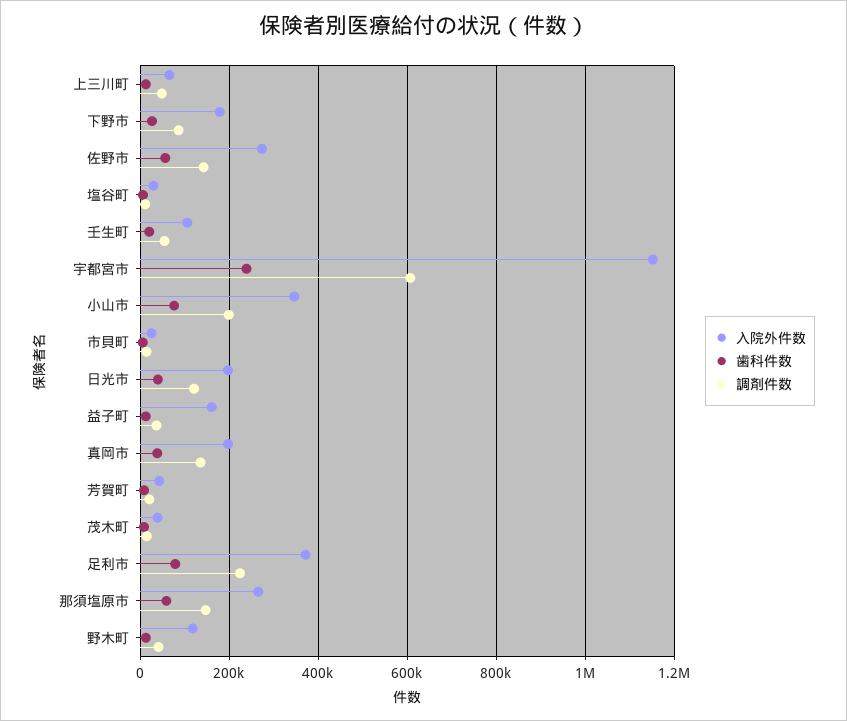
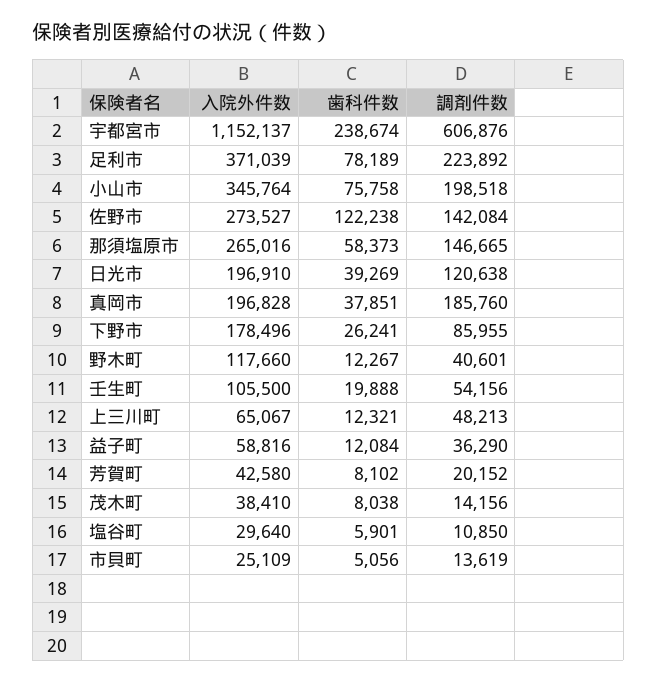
歯科件数, 佐野市: 60000 -> 122238
入院外件数, 益子町: 160000 -> 58816
調剤件数, 真岡市: 140000 -> 185760

